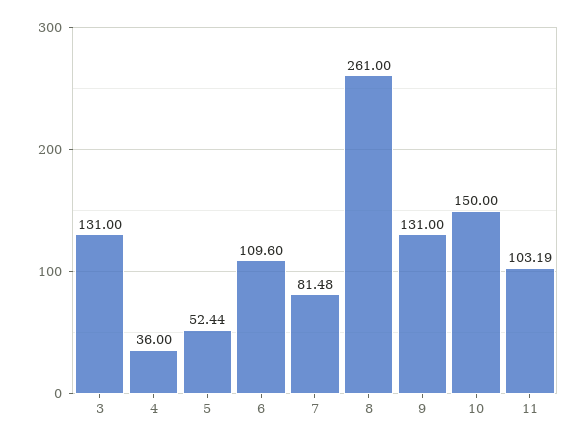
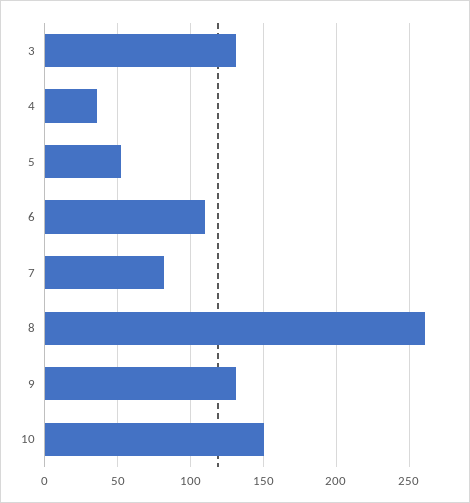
11: 103.19 -> none

